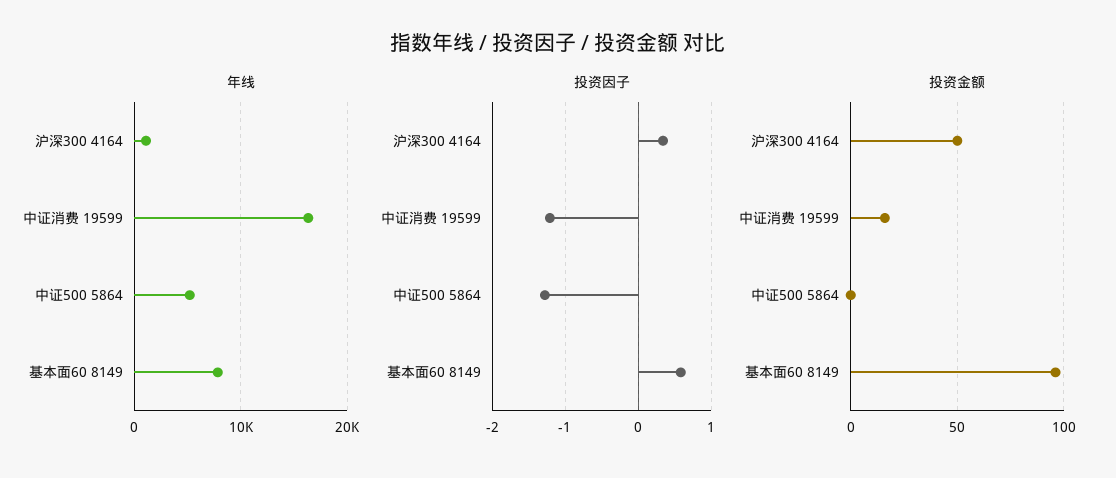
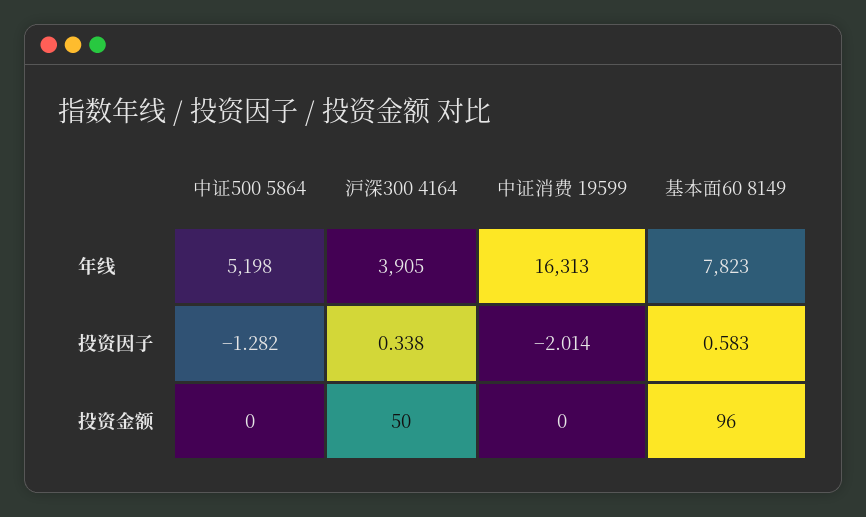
年线, 沪深300 4164: 1000 -> 3905
投资因子, 中证消费 19599: -1.2 -> -2.014
投资金额, 中证消费 19599: 15 -> 0

